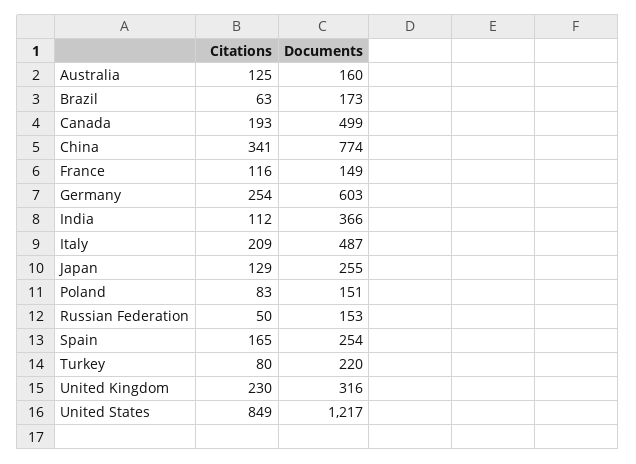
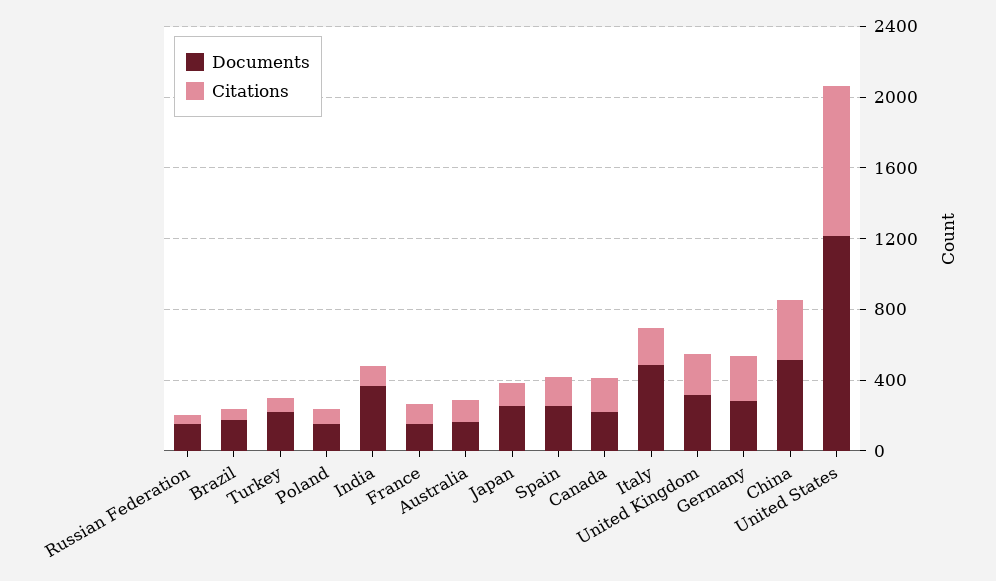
Documents, Canada: 499 -> 200
Documents, China: 774 -> 500
Documents, Germany: 603 -> 300

